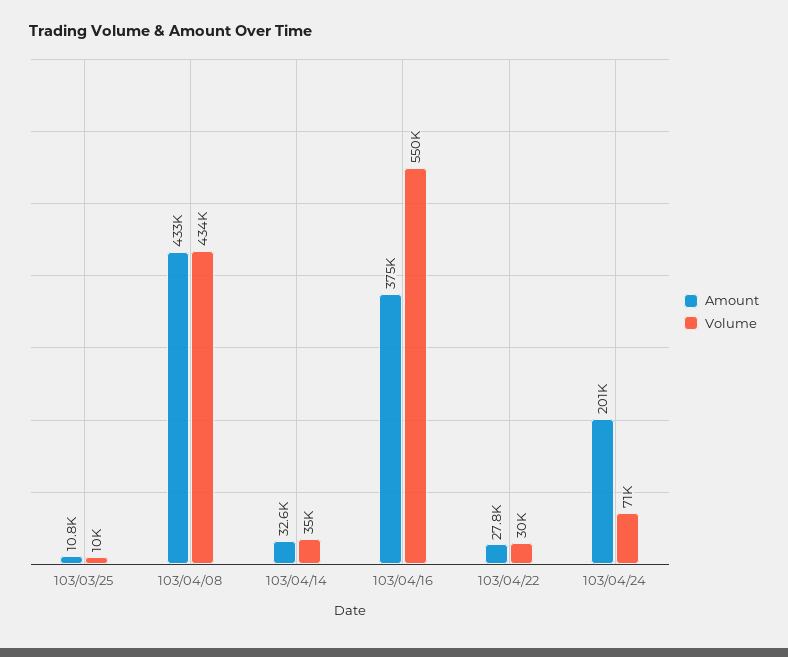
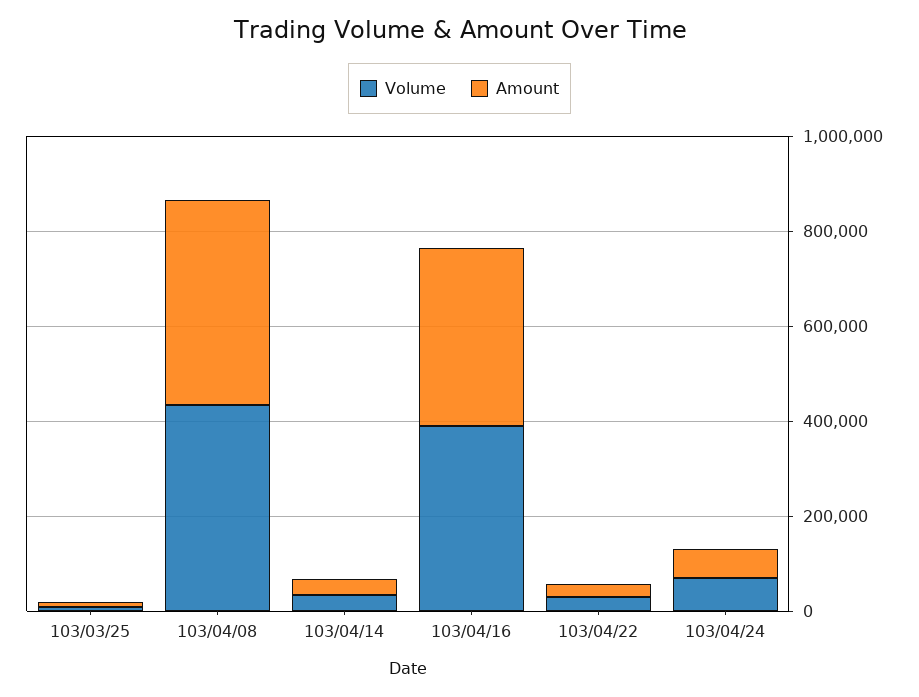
Volume, 103/04/16: 550000 -> 400000
Amount, 103/04/24: 201000 -> 50000

